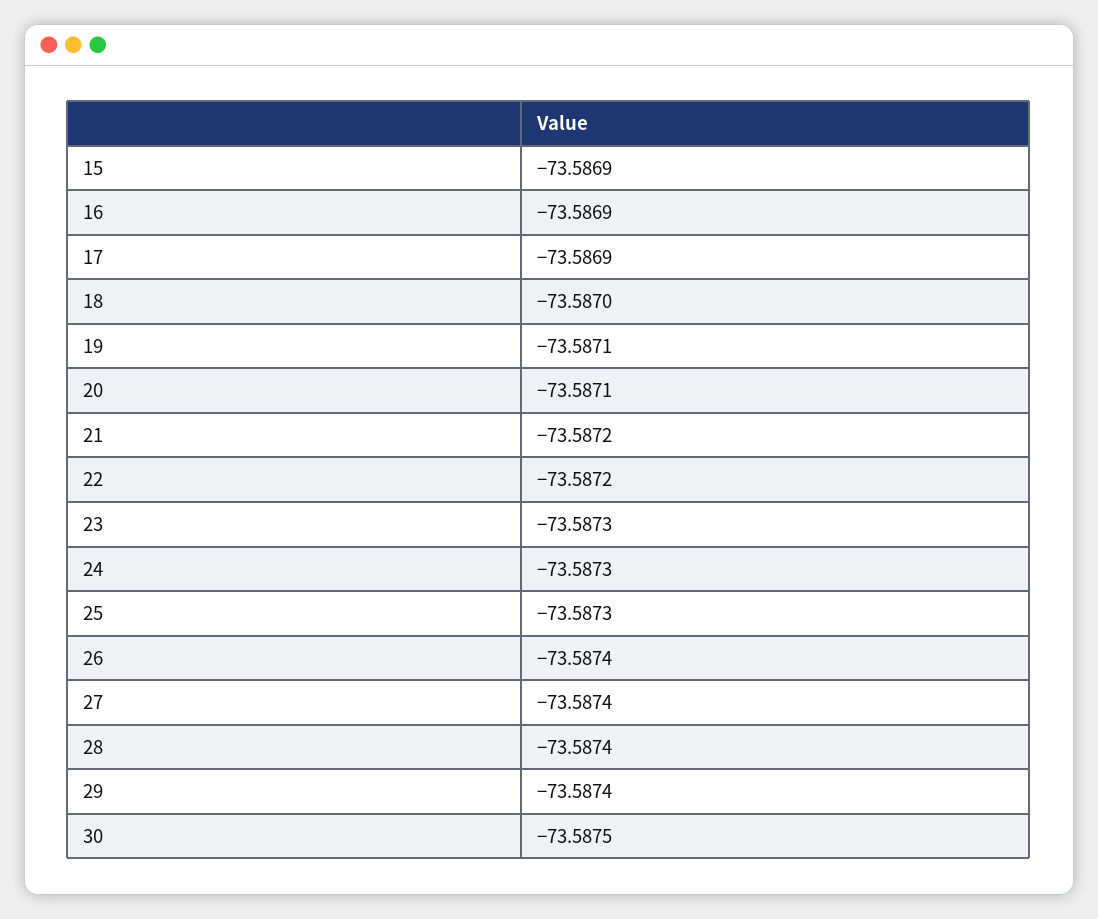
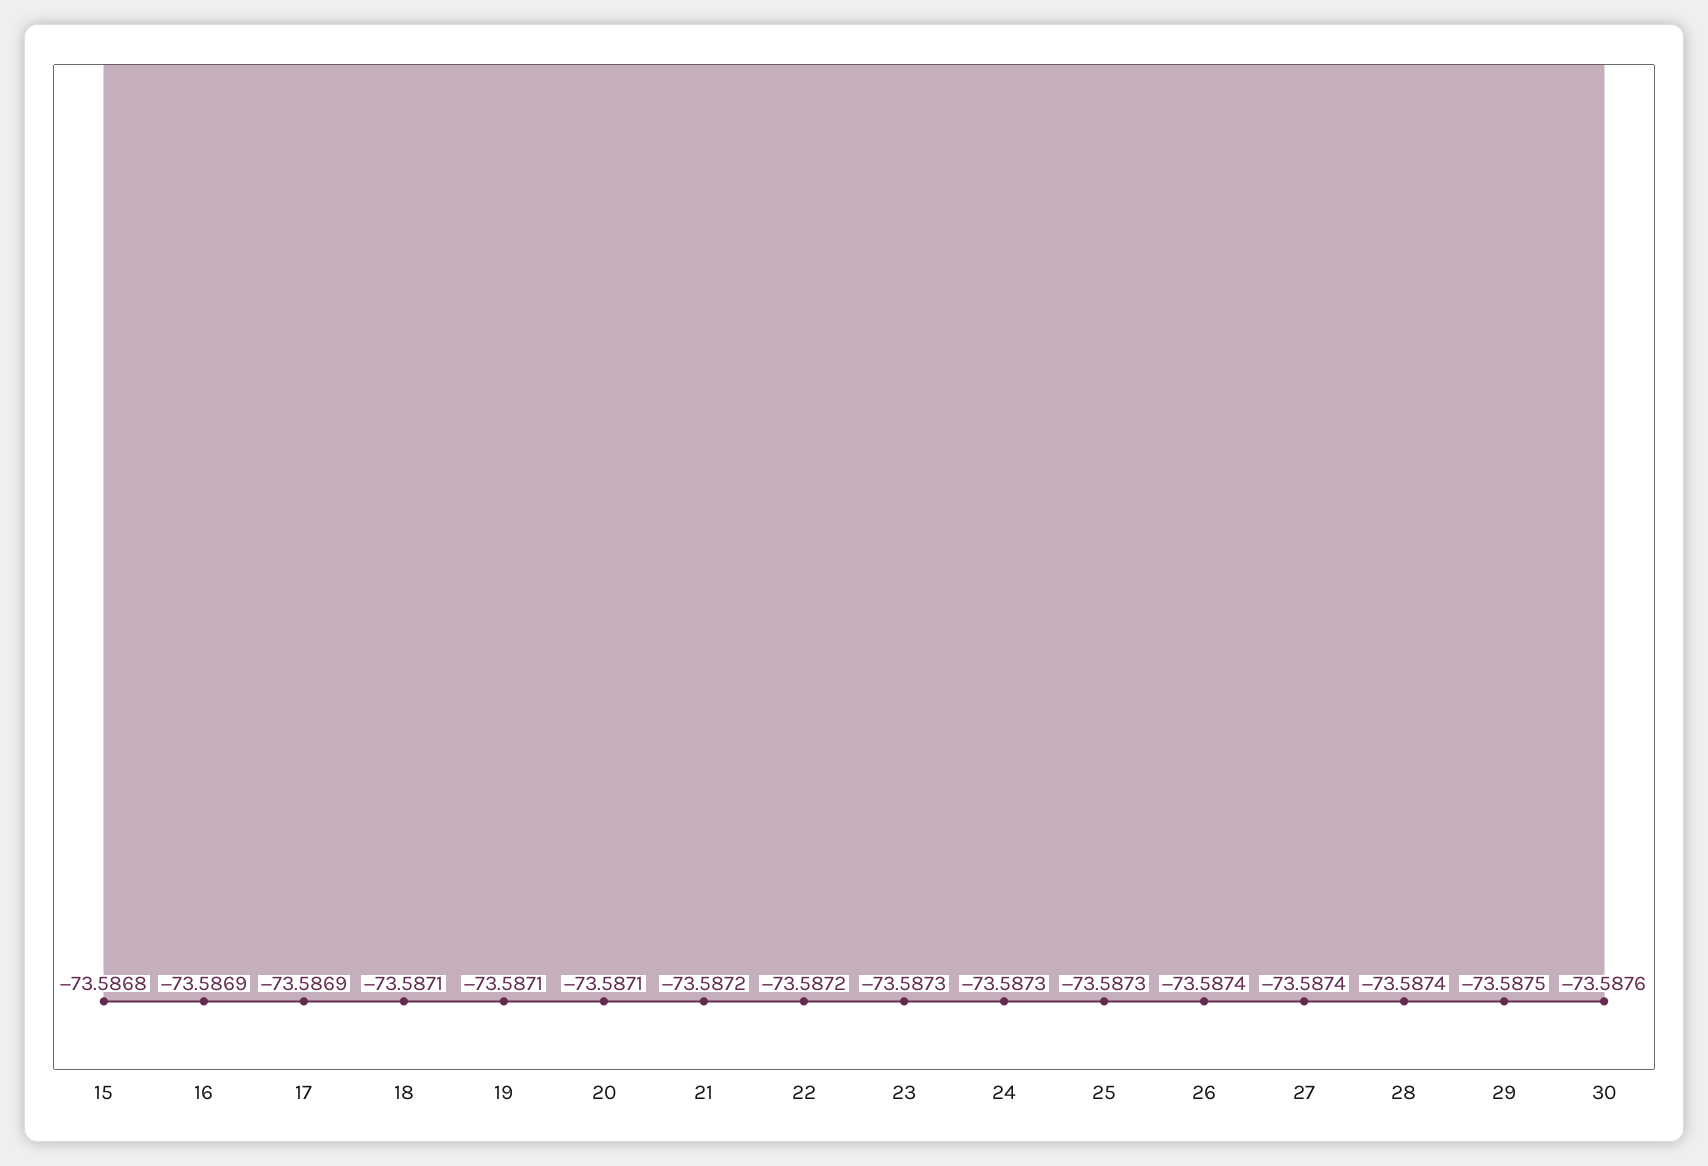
15: -73.5869 -> -73.5868
18: -73.587 -> -73.5871
29: -73.5874 -> -73.5875
30: -73.5875 -> -73.5876

